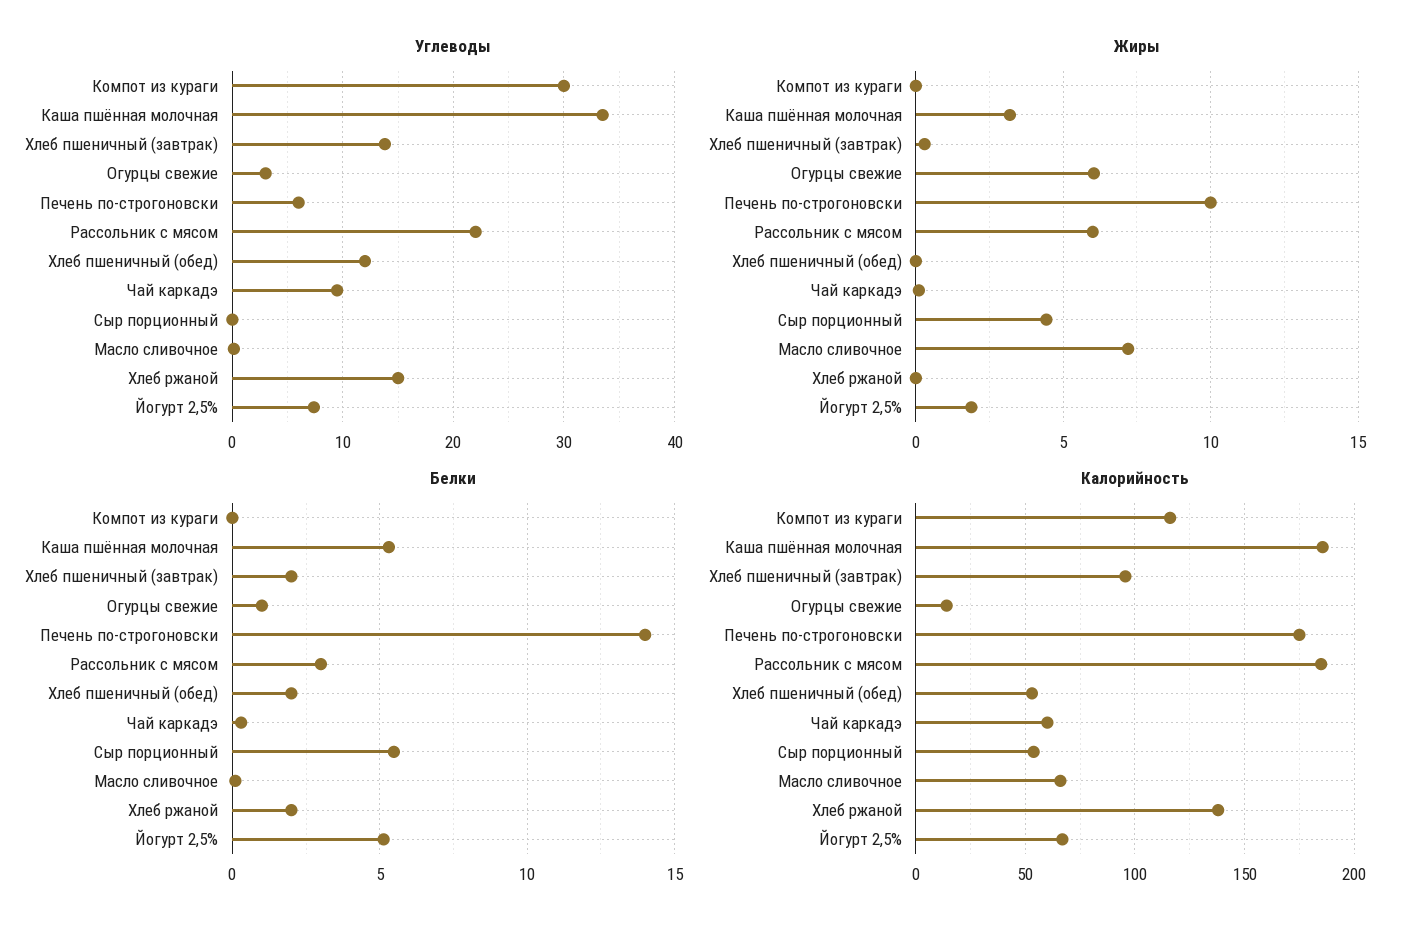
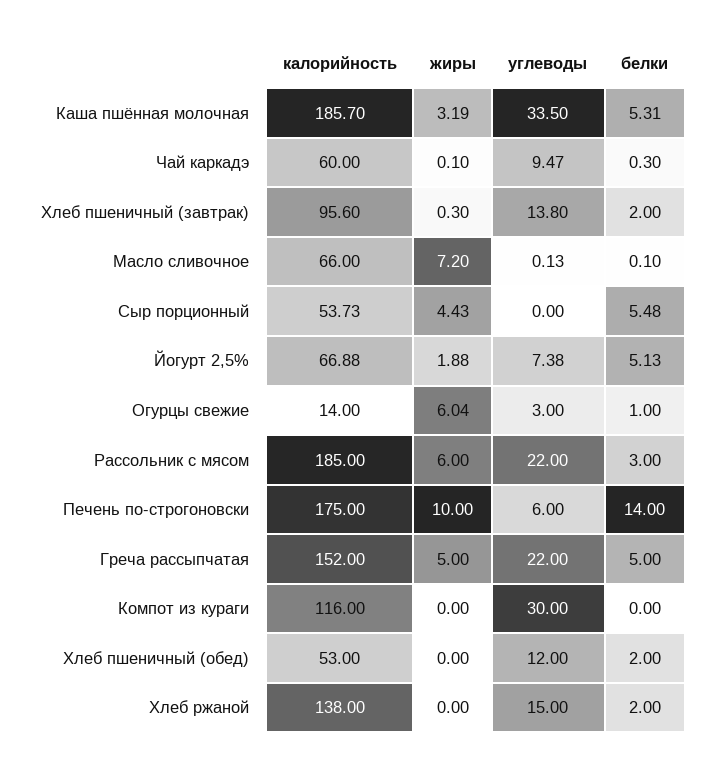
Калорийность, Греча рассыпчатая: none -> 152
Жиры, Греча рассыпчатая: none -> 5
Углеводы, Греча рассыпчатая: none -> 22
Белки, Греча рассыпчатая: none -> 5

